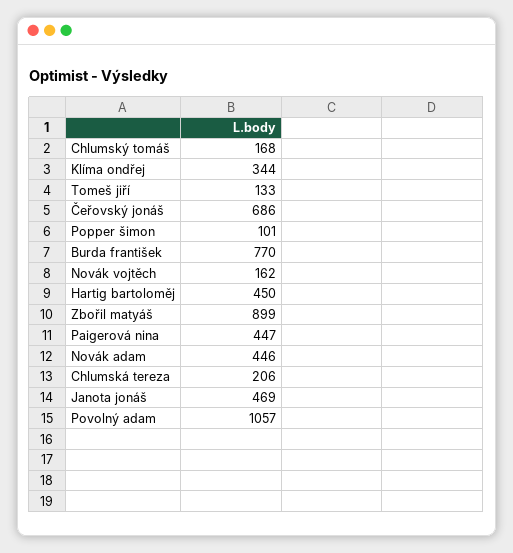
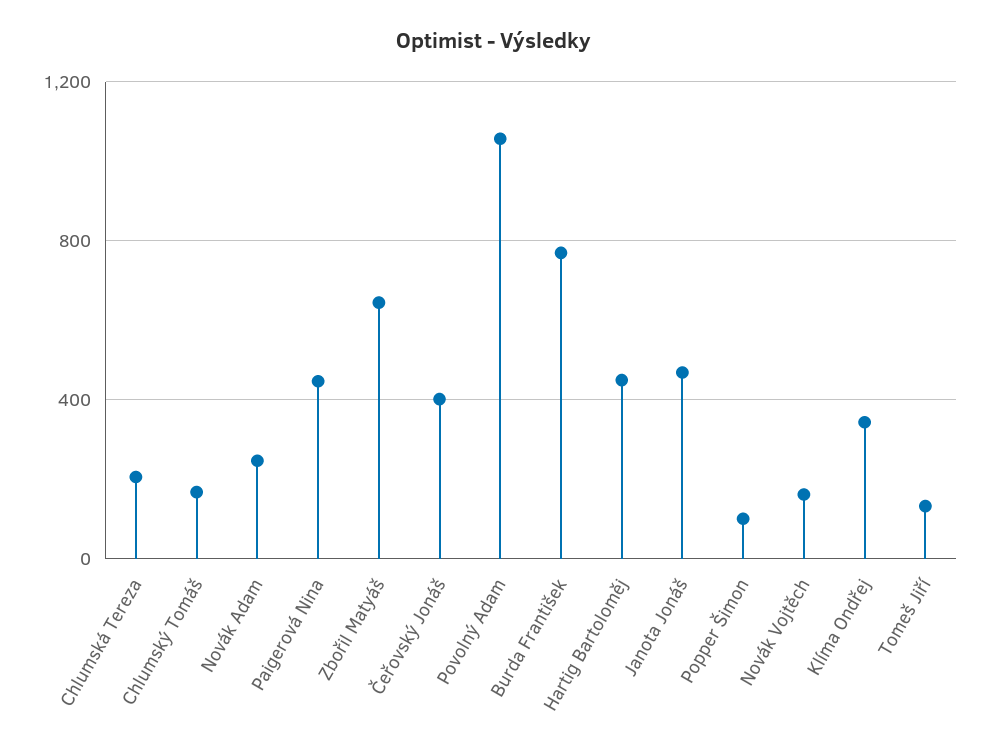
Čeřovský jonáš: 686 -> 400
Zbořil matyáš: 899 -> 650
Novák adam: 446 -> 250

